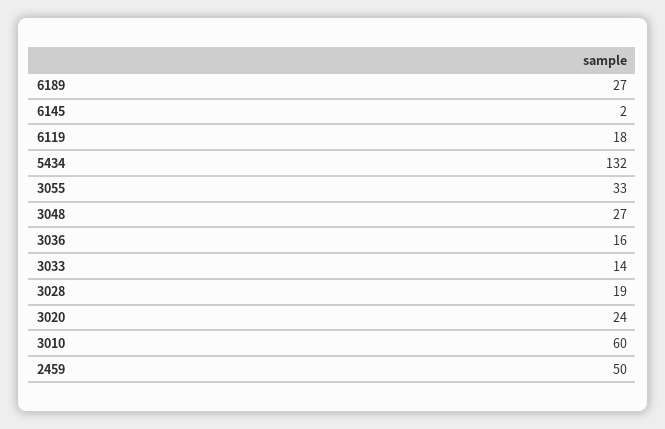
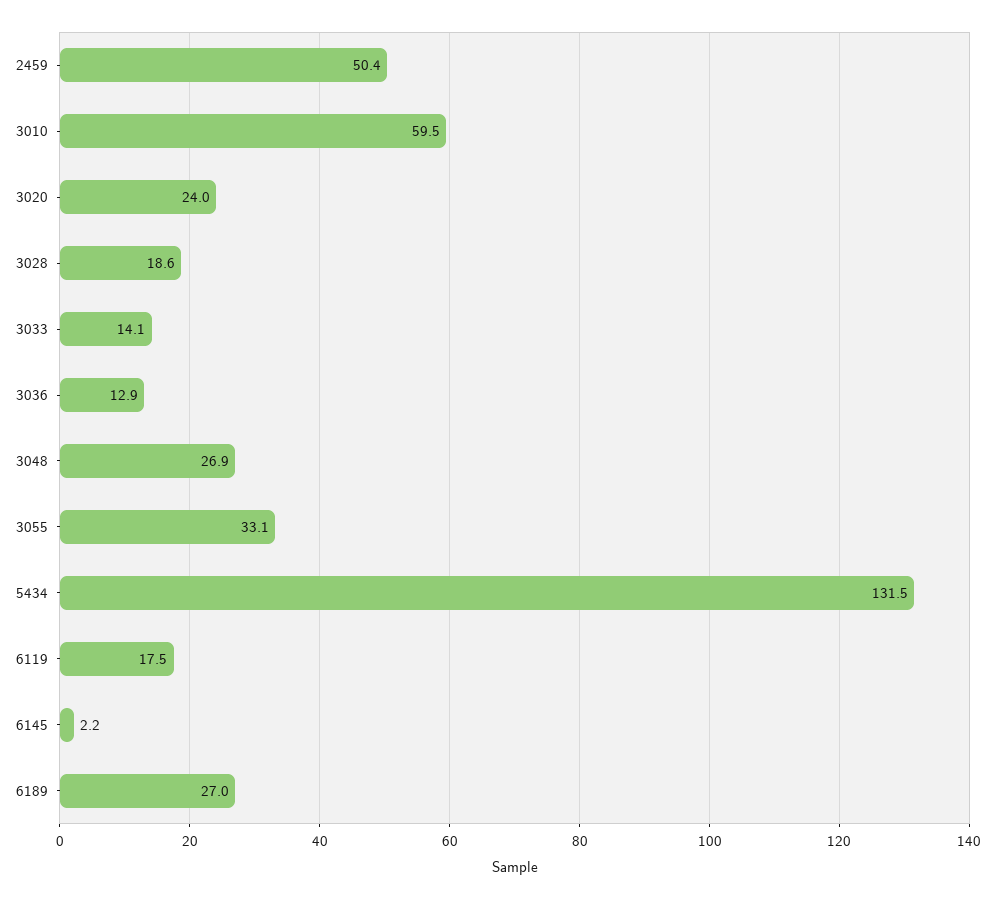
3036: 16 -> 12.9

